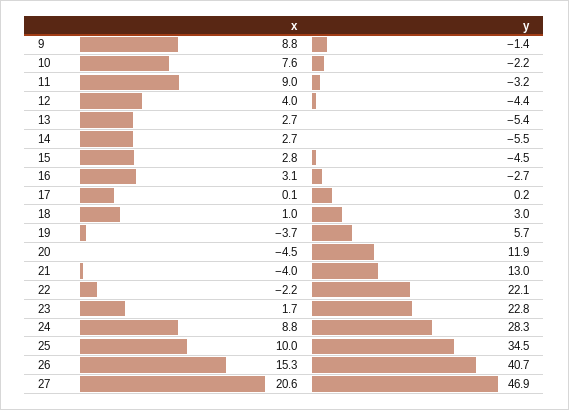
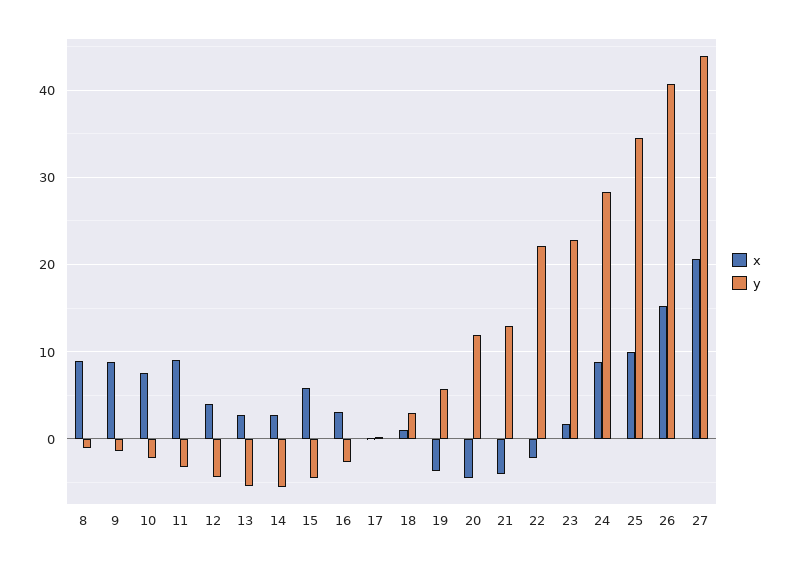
x, 15: 2.8 -> 6
y, 27: 46.9 -> 44
x, 8: none -> 9
y, 8: none -> -1

